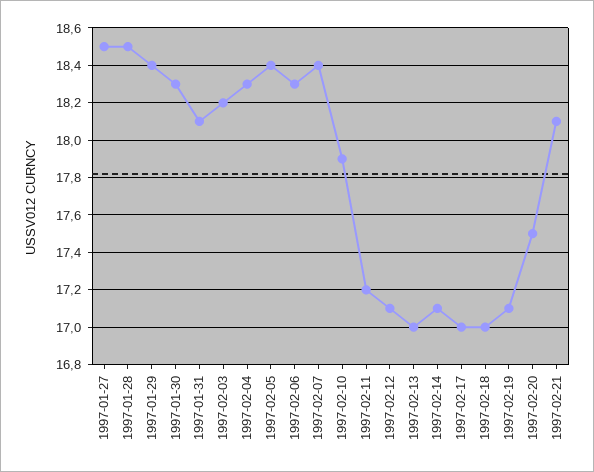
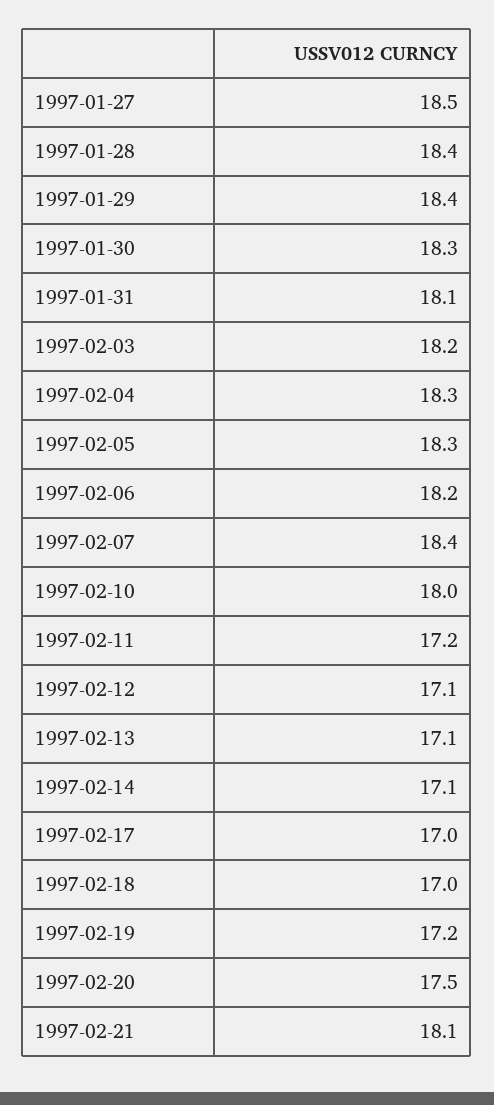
1997-01-28: 18.5 -> 18.4
1997-02-05: 18.4 -> 18.3
1997-02-06: 18.3 -> 18.2
1997-02-10: 17.9 -> 18
1997-02-13: 17 -> 17.1
1997-02-19: 17.1 -> 17.2

